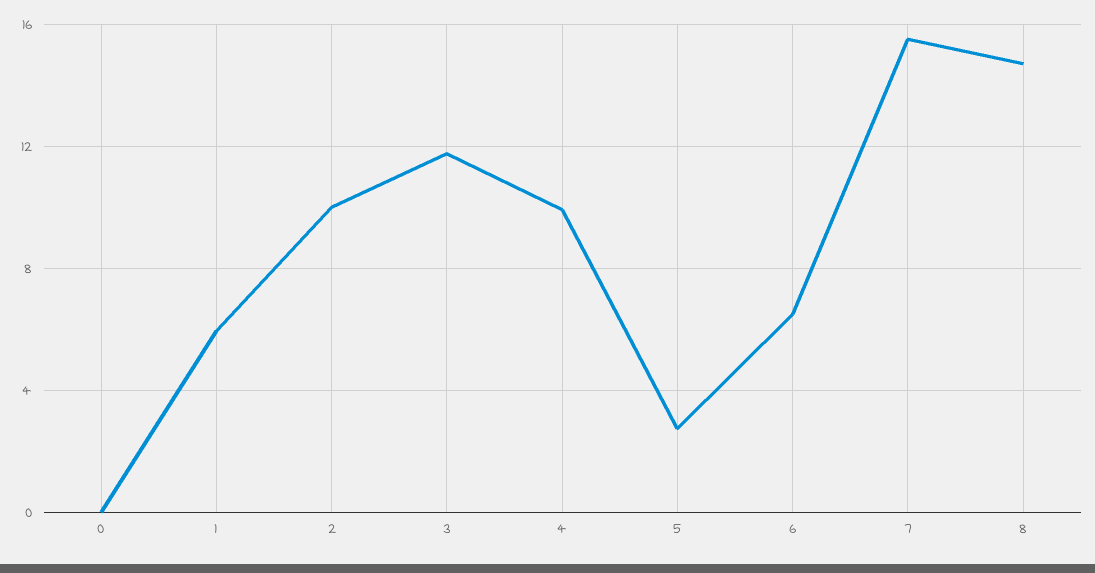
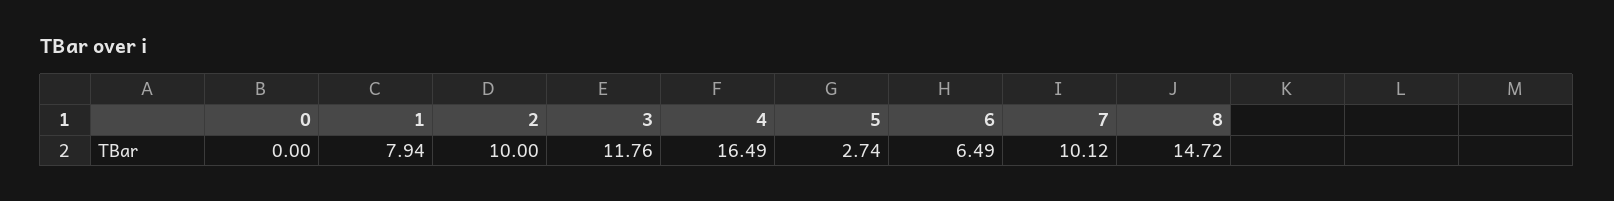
1: 6 -> 7.94
4: 10 -> 16.49
7: 15.5 -> 10.12

